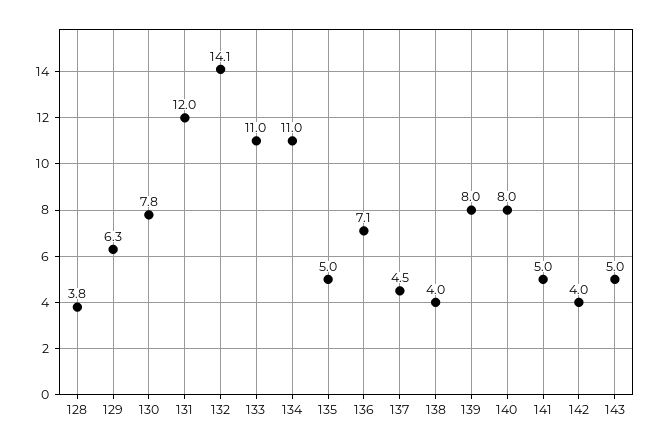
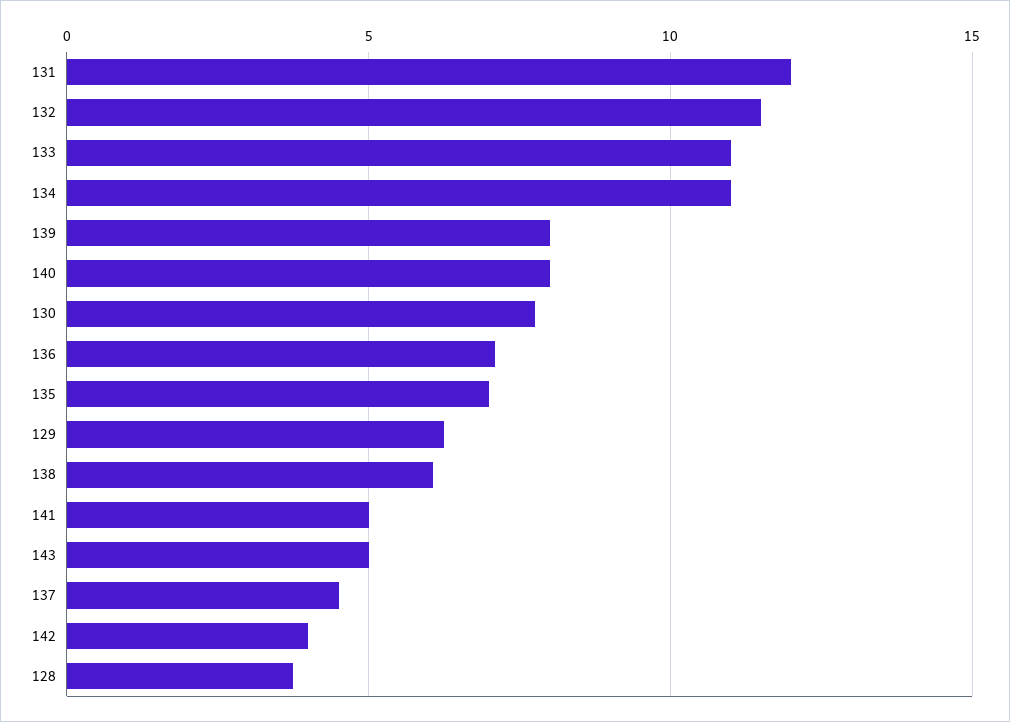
132: 14.1 -> 11.5
135: 5 -> 7
138: 4 -> 6

